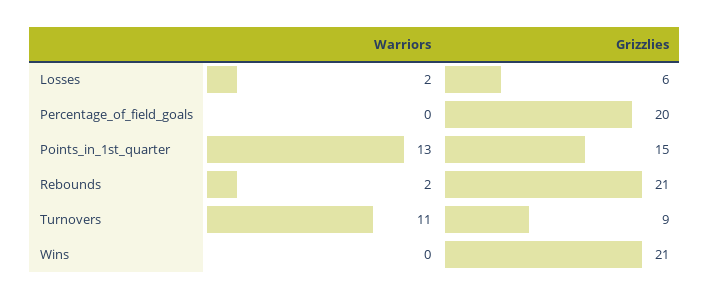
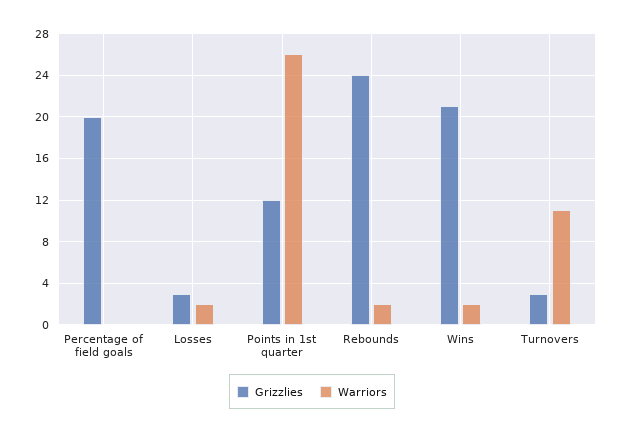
Grizzlies, Losses: 6 -> 3
Warriors, Points_in_1st_quarter: 13 -> 26
Grizzlies, Points_in_1st_quarter: 15 -> 12
Grizzlies, Rebounds: 21 -> 24
Grizzlies, Turnovers: 9 -> 3
Warriors, Wins: 0 -> 2

